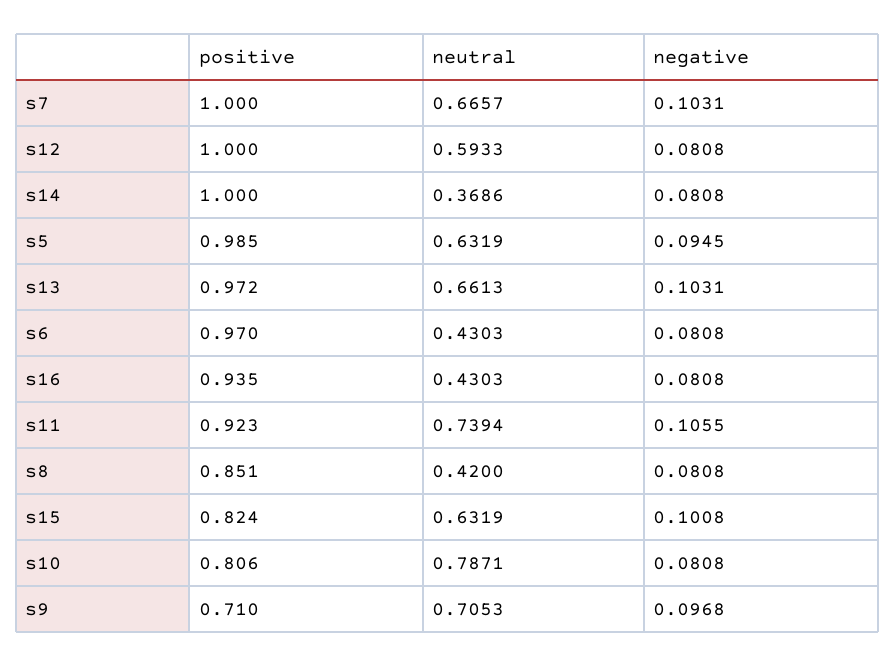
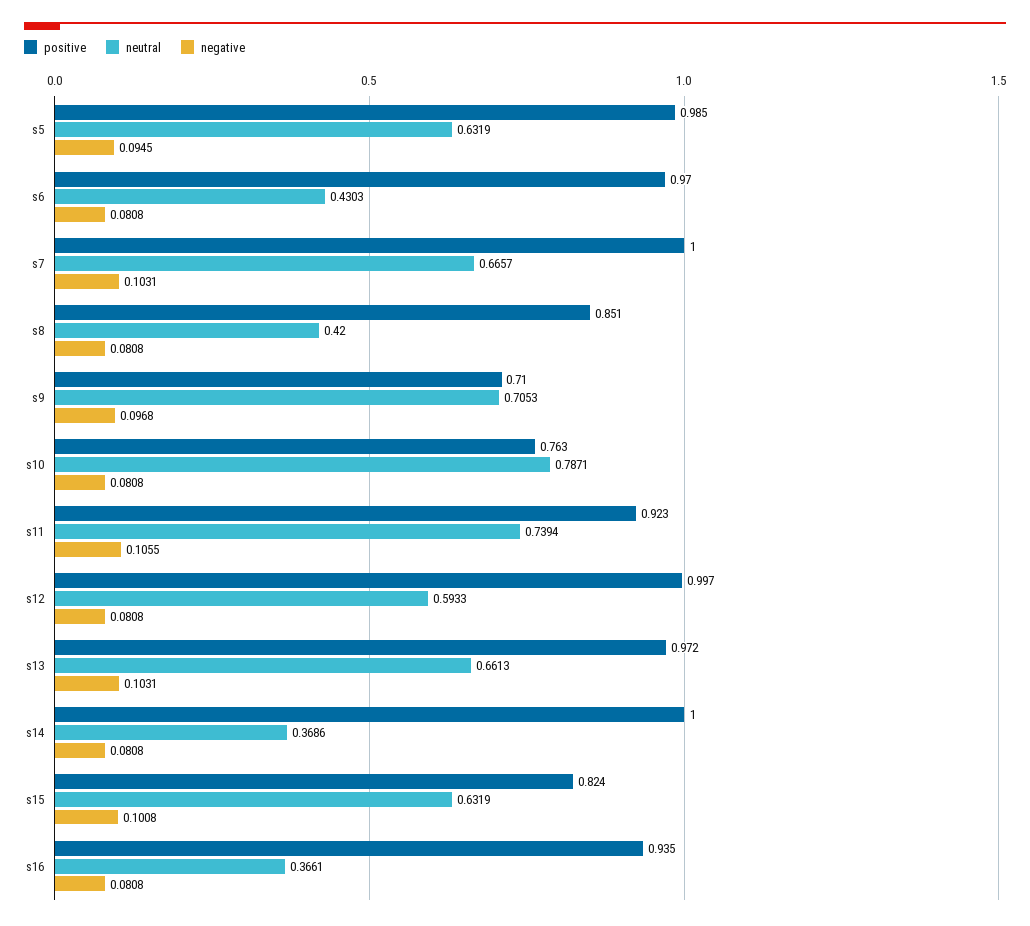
positive, s12: 1 -> 0.997
neutral, s16: 0.4303 -> 0.3661
positive, s10: 0.806 -> 0.763

